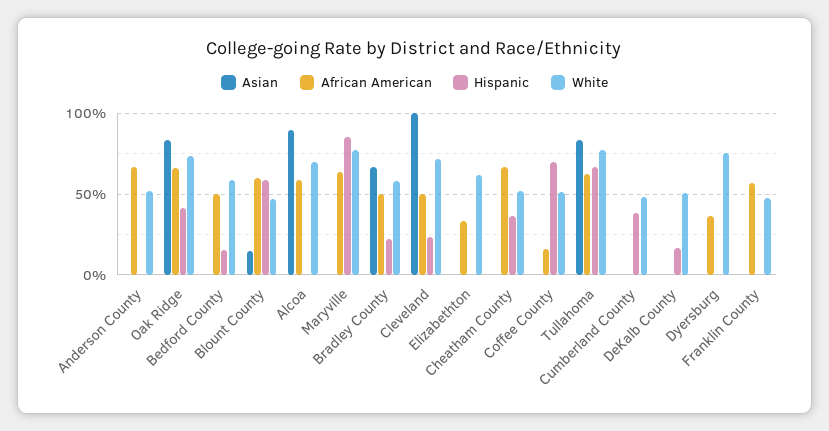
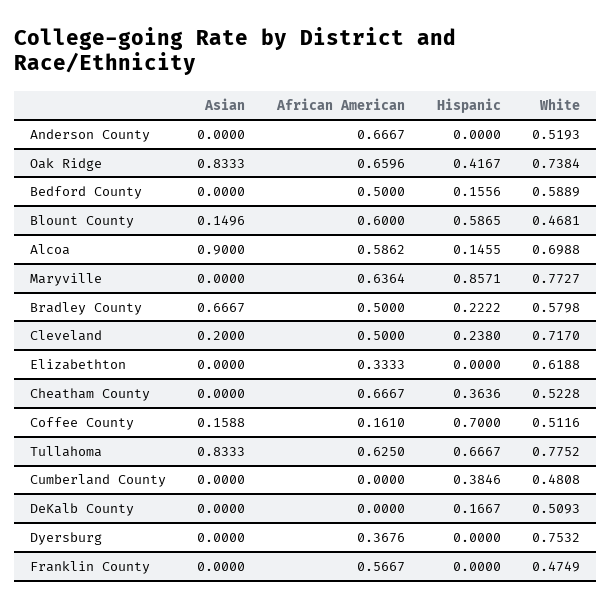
Hispanic, Alcoa: 0 -> 0.1455
Asian, Cleveland: 1 -> 0.2
Asian, Coffee County: 0 -> 0.1588

